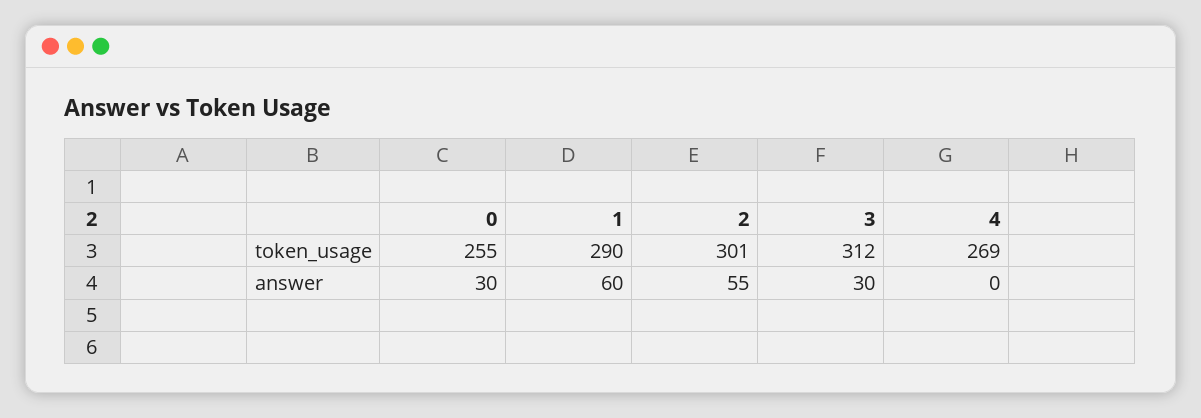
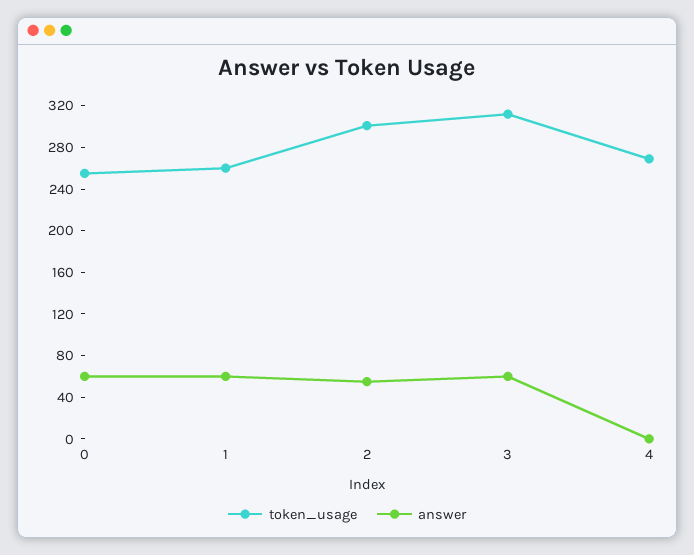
token_usage, 1: 290 -> 260
answer, 0: 30 -> 60
answer, 3: 30 -> 60

